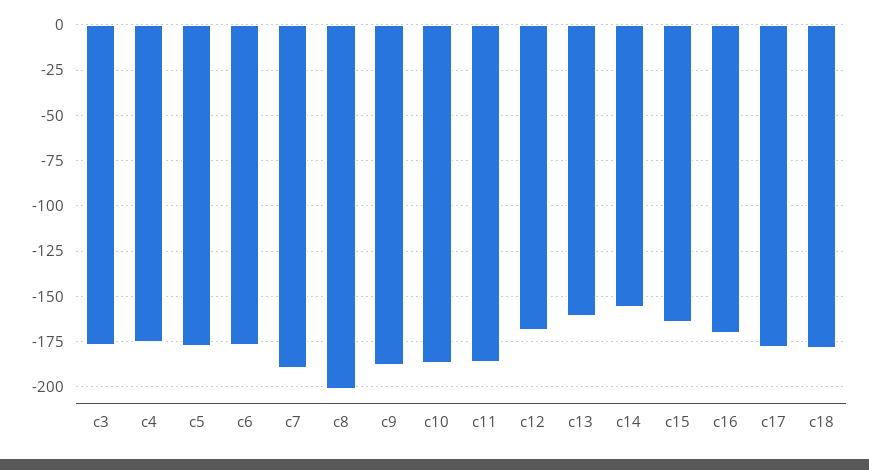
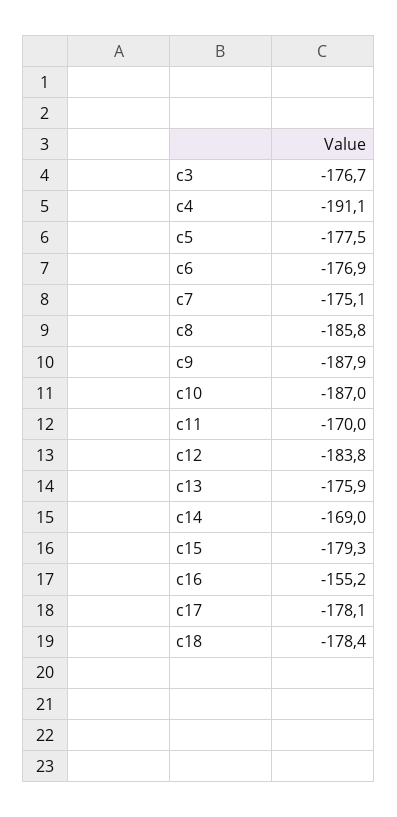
c4: -175 -> -191.1
c7: -190 -> -175.1
c8: -200 -> -185.8
c11: -185 -> -170
c12: -170 -> -183.8
c13: -160 -> -175.9
c14: -155 -> -169
c15: -165 -> -179.3
c16: -170 -> -155.2

